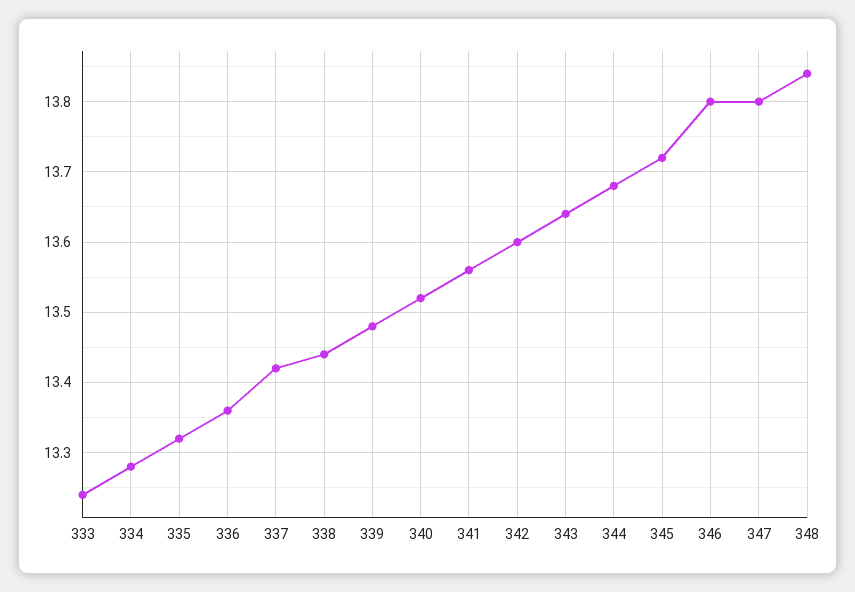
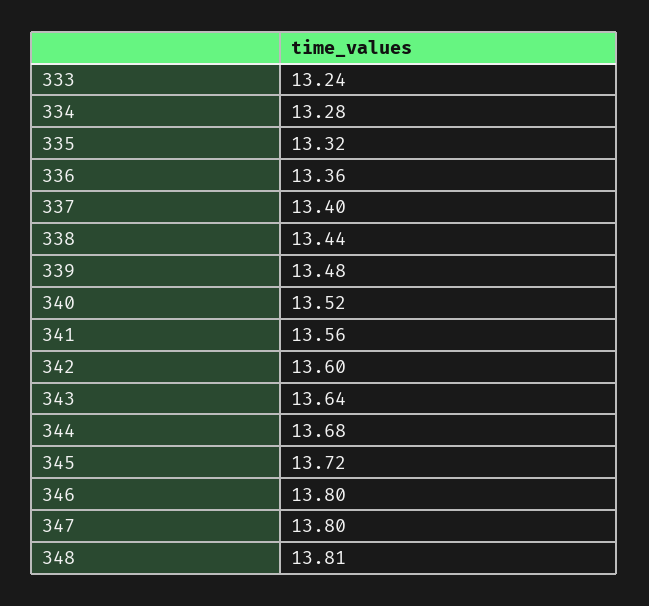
337: 13.42 -> 13.4
348: 13.84 -> 13.81

